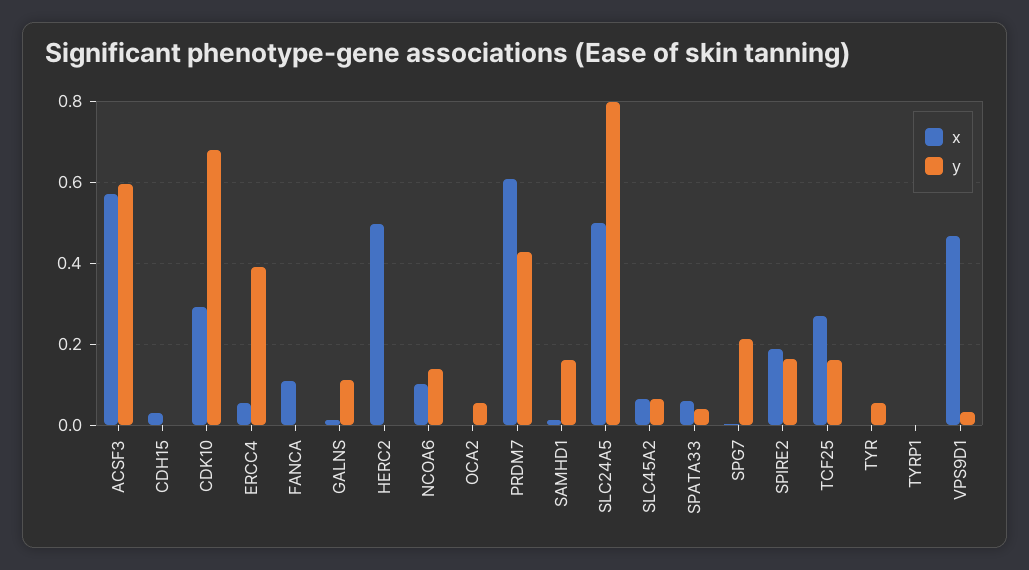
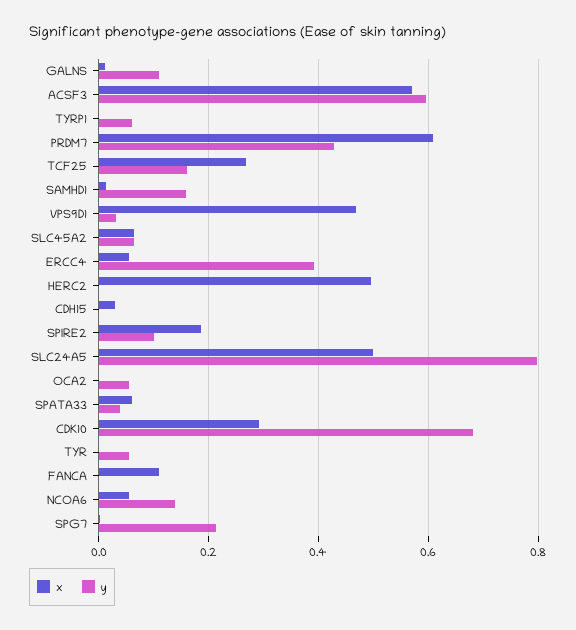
x, NCOA6: 0.1 -> 0.06
y, SPIRE2: 0.16 -> 0.1
y, TYRP1: 0 -> 0.06

